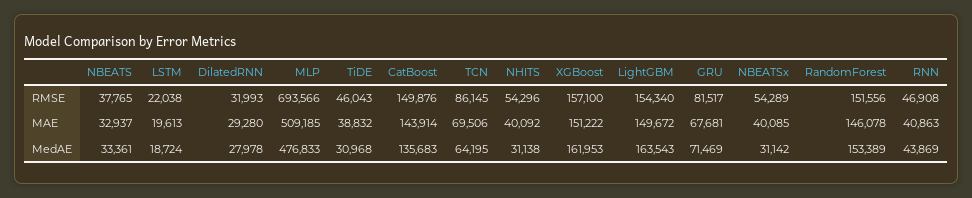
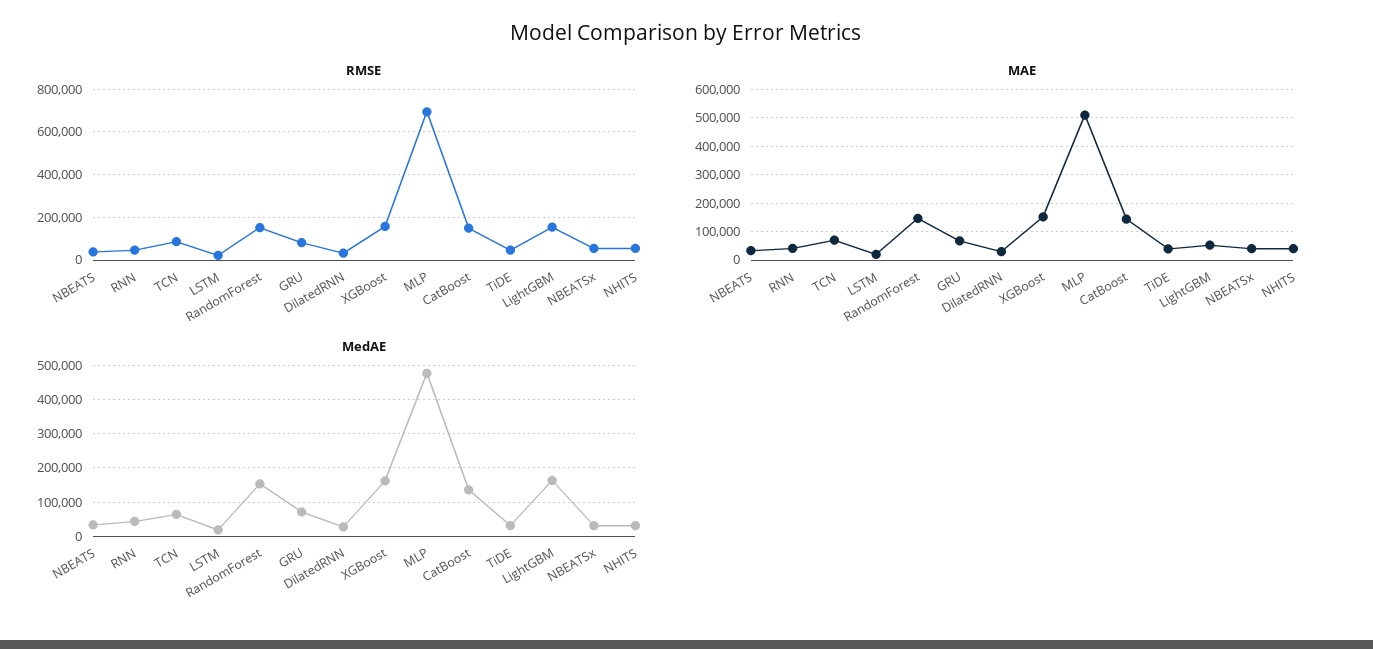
MAE, LightGBM: 149672 -> 50000

